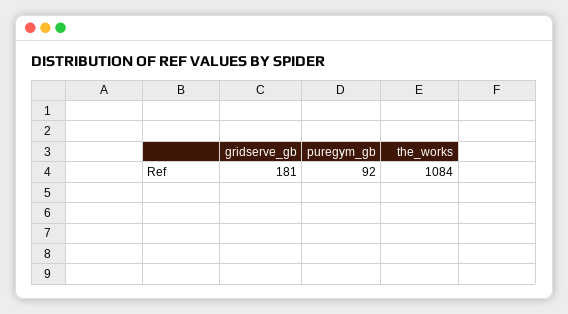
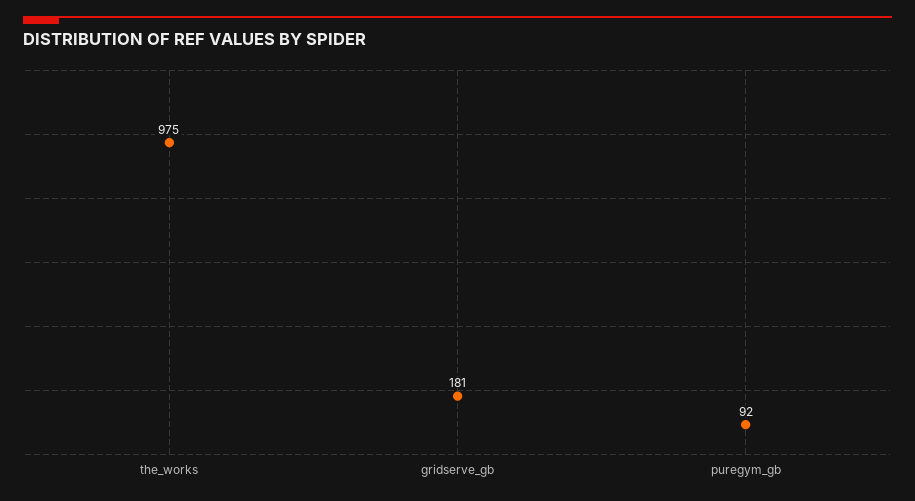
the_works: 1084 -> 975

